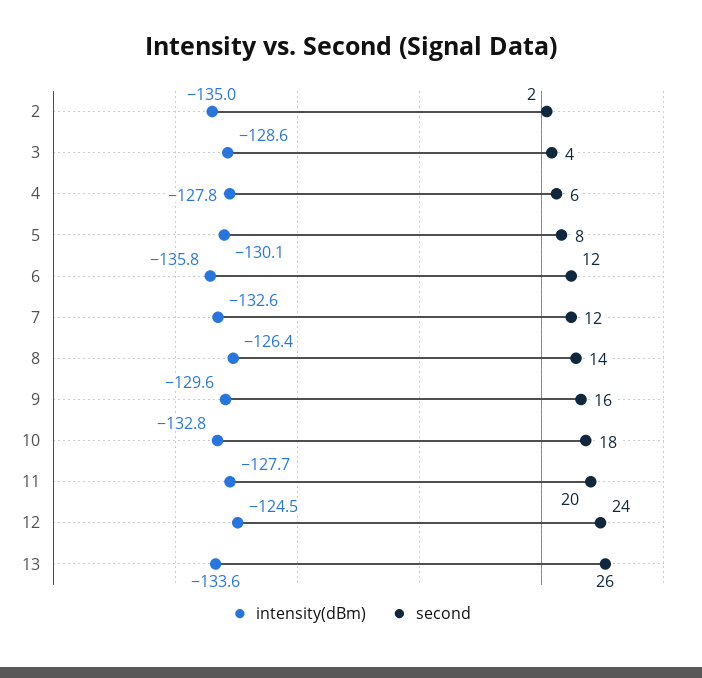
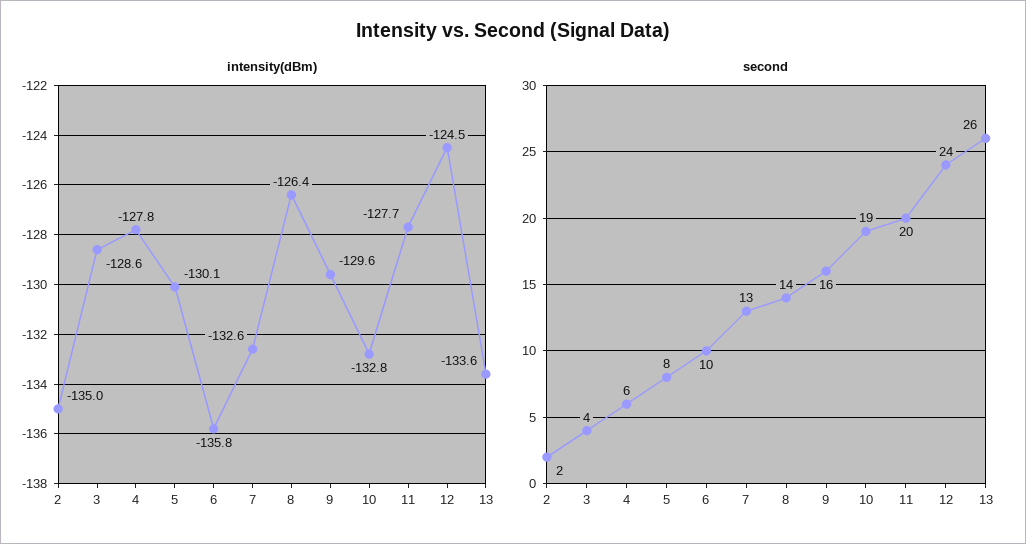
second, 6: 12 -> 10
second, 7: 12 -> 13
second, 10: 18 -> 19

